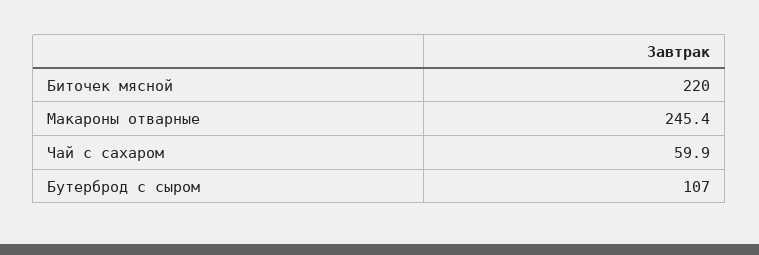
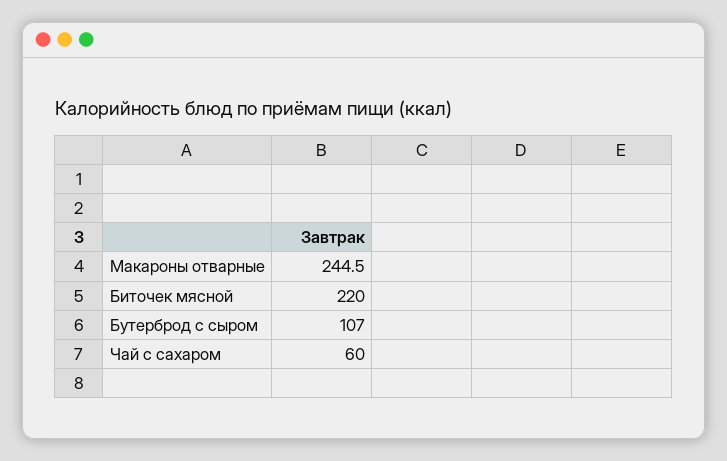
Макароны отварные: 245.4 -> 244.5
Чай с сахаром: 59.9 -> 60

